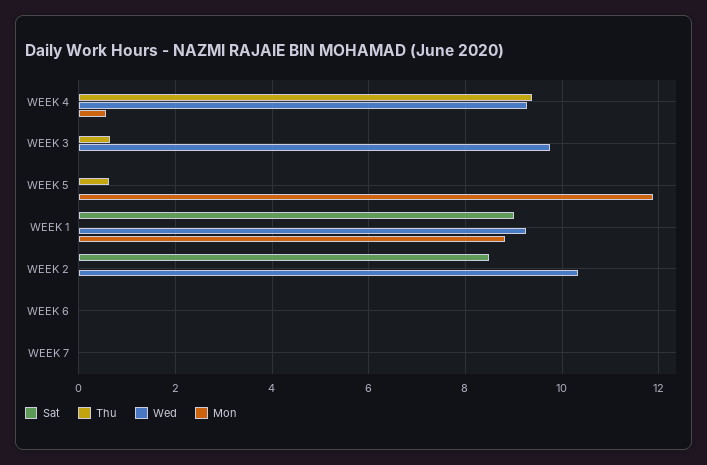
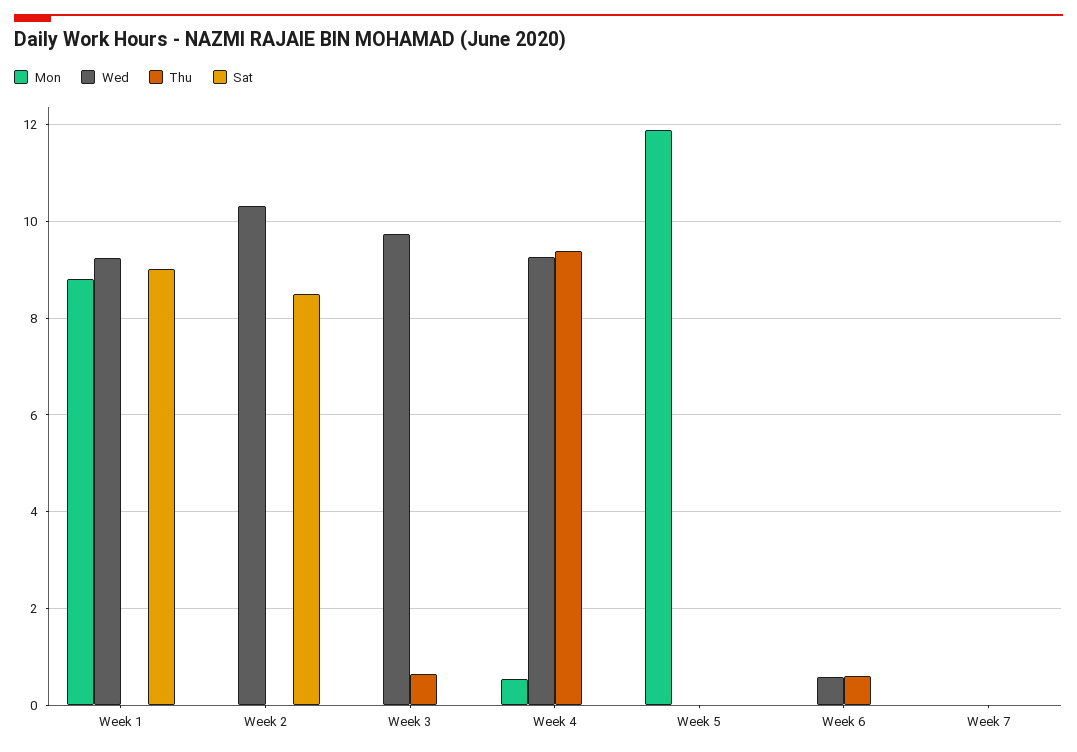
Thu, WEEK 5: 0.6 -> 0
Thu, WEEK 6: 0 -> 0.6
Wed, WEEK 6: 0 -> 0.6

